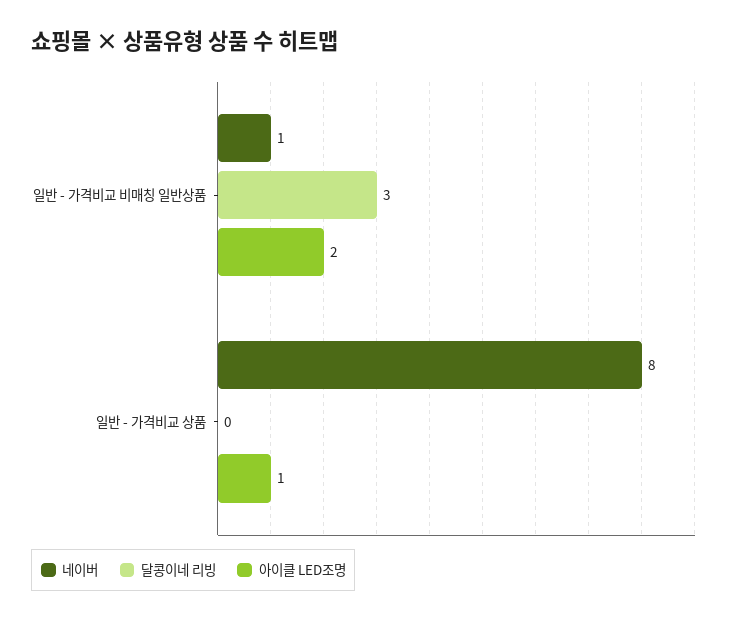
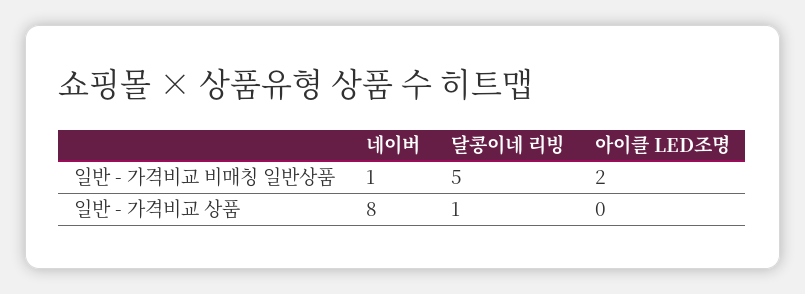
달콩이네 리빙, 일반 - 가격비교 비매칭 일반상품: 3 -> 5
달콩이네 리빙, 일반 - 가격비교 상품: 0 -> 1
아이클 LED조명, 일반 - 가격비교 상품: 1 -> 0

